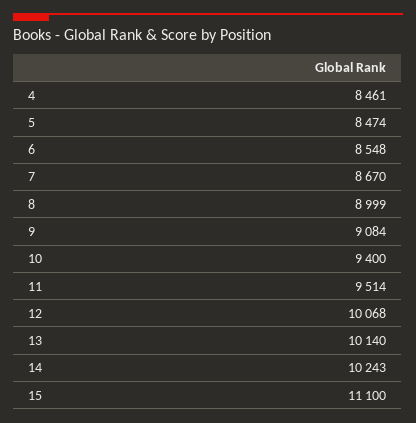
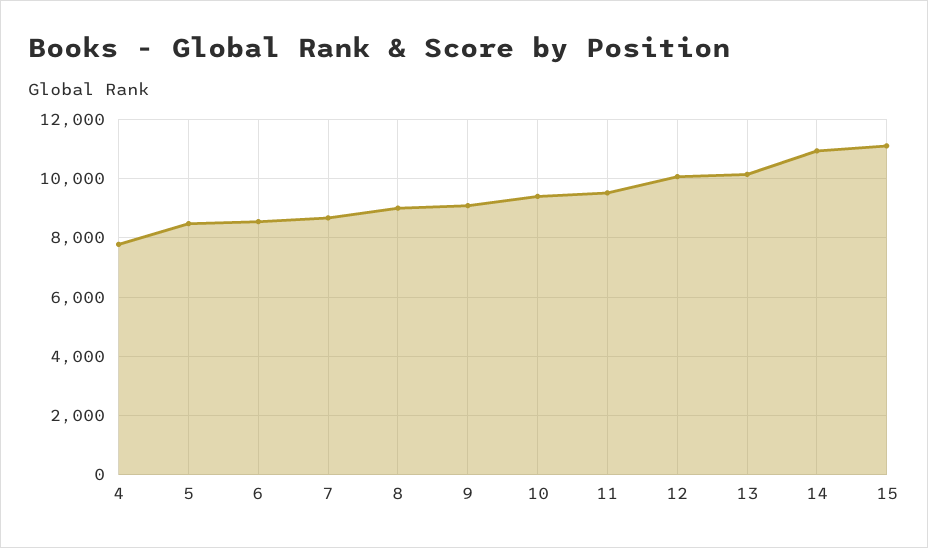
4: 8461 -> 7750
14: 10243 -> 11000

